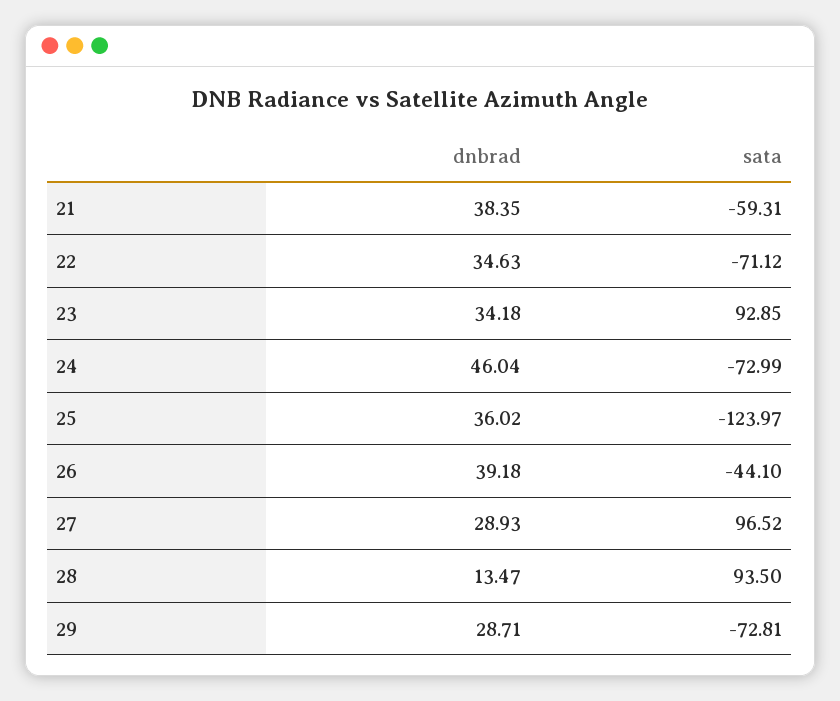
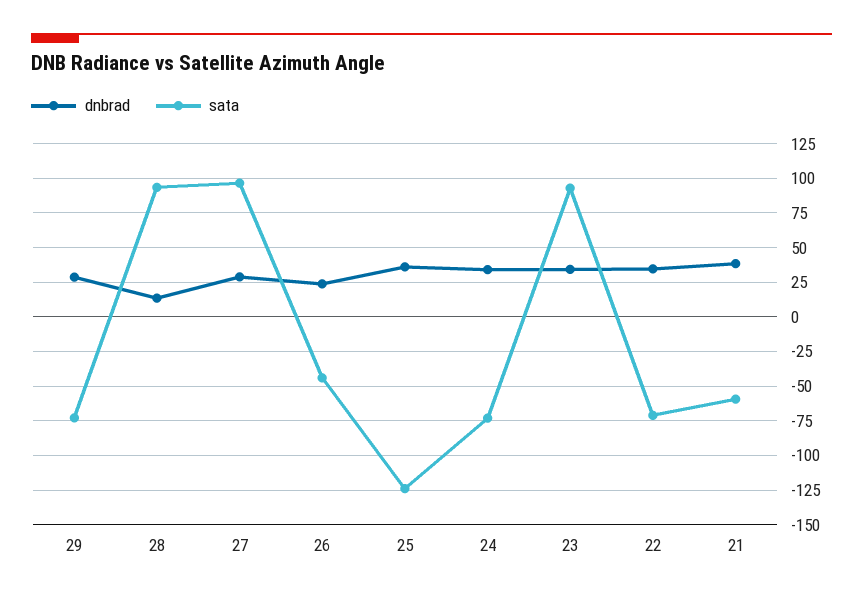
dnbrad, 24: 46.04 -> 35
dnbrad, 26: 39.18 -> 25

